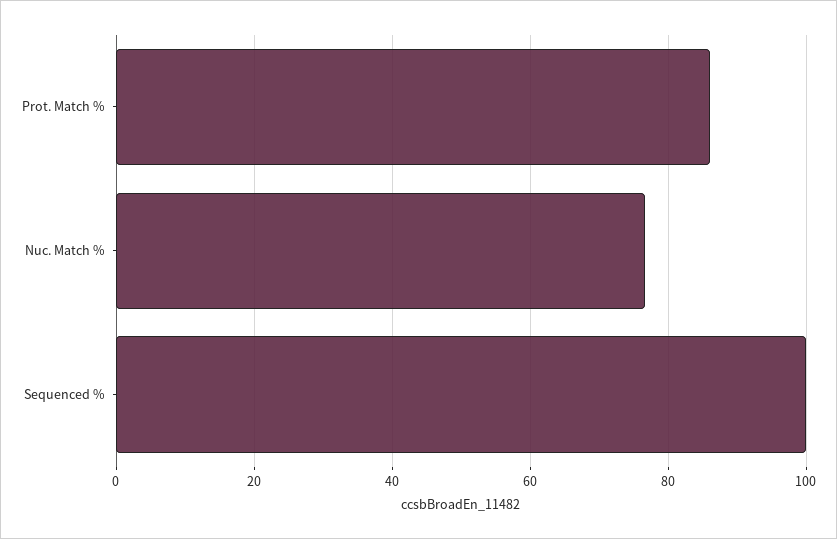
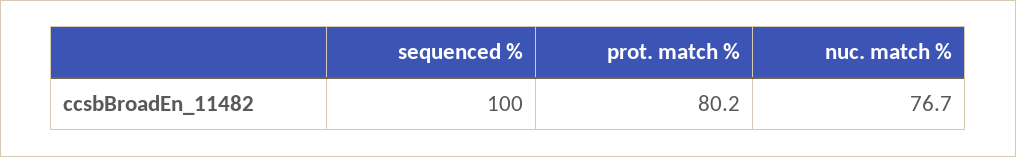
Prot. Match %: 86 -> 80.2

